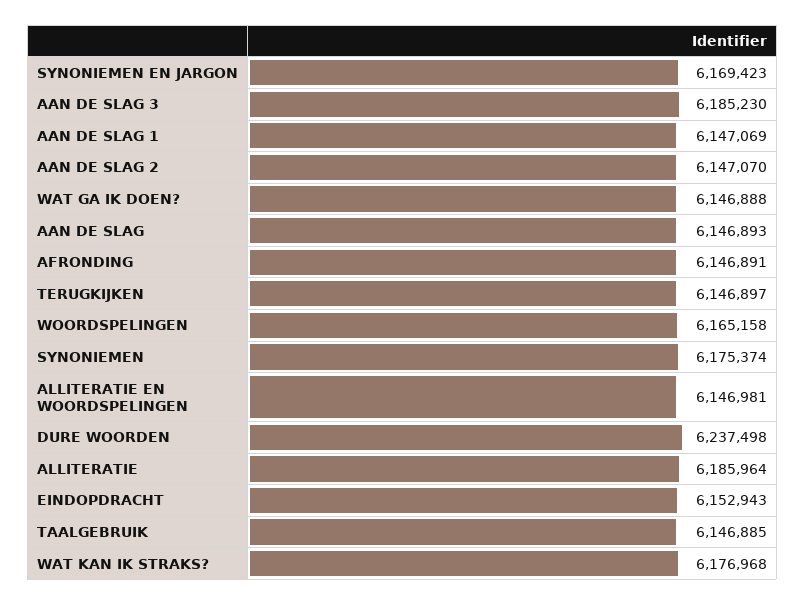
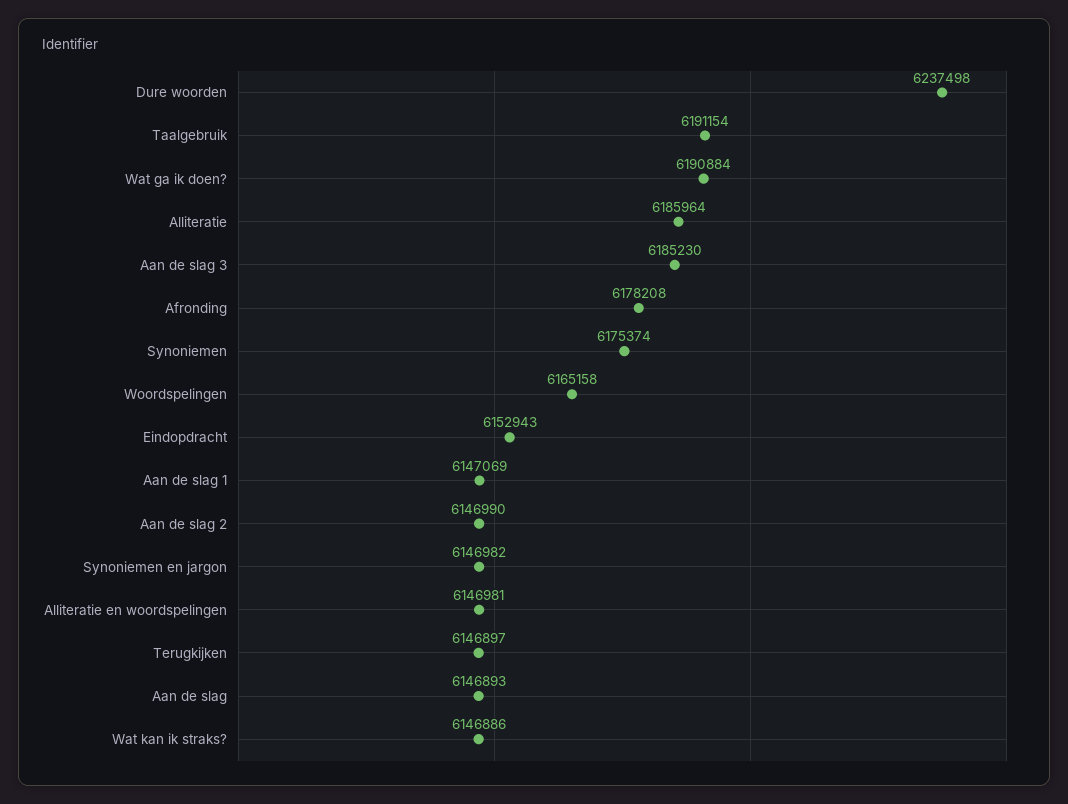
SYNONIEMEN EN JARGON: 6169423 -> 6146982
AAN DE SLAG 2: 6147070 -> 6146990
WAT GA IK DOEN?: 6146888 -> 6190884
AFRONDING: 6146891 -> 6178208
TAALGEBRUIK: 6146885 -> 6191154
WAT KAN IK STRAKS?: 6176968 -> 6146886

